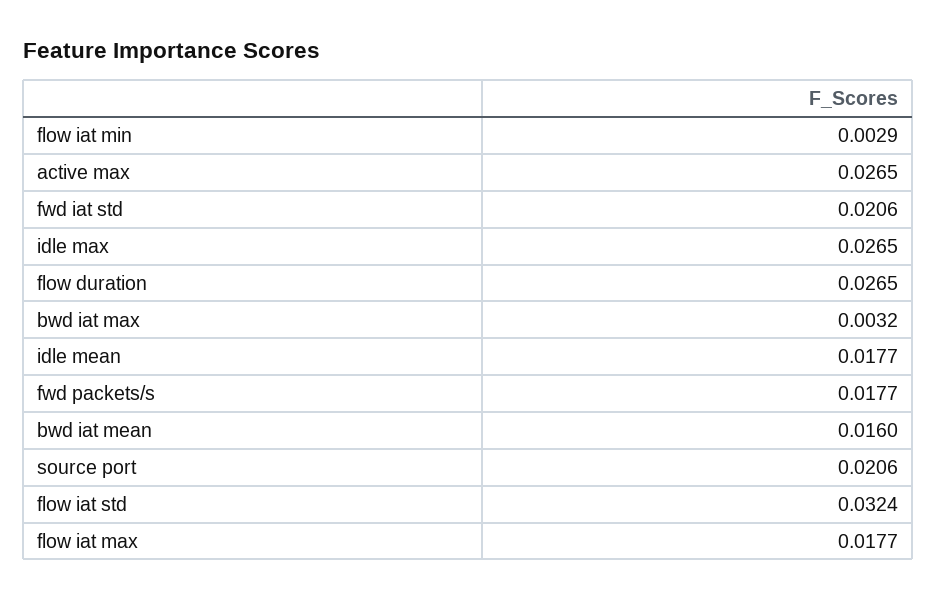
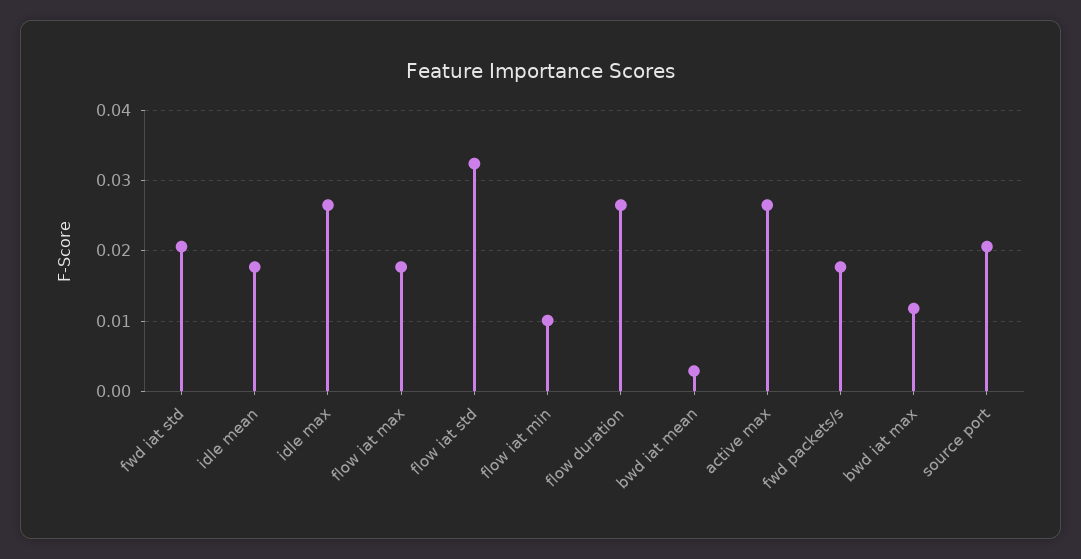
flow iat min: 0.0029 -> 0.01
bwd iat max: 0.0032 -> 0.012
bwd iat mean: 0.016 -> 0.003

